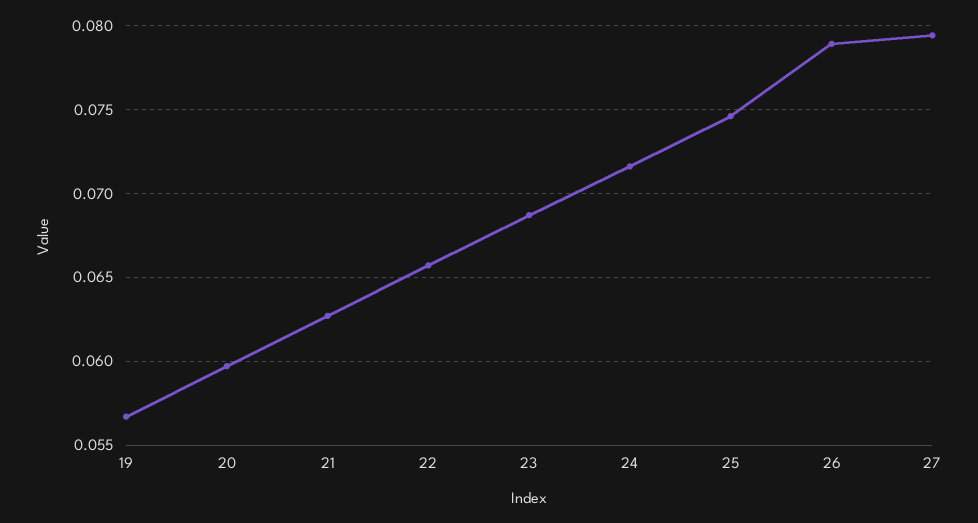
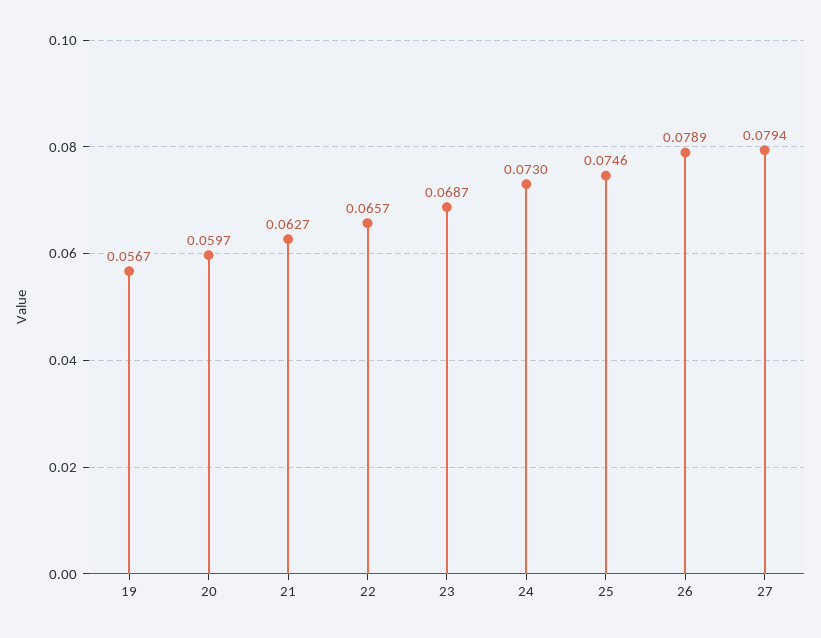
24: 0.0715 -> 0.073

